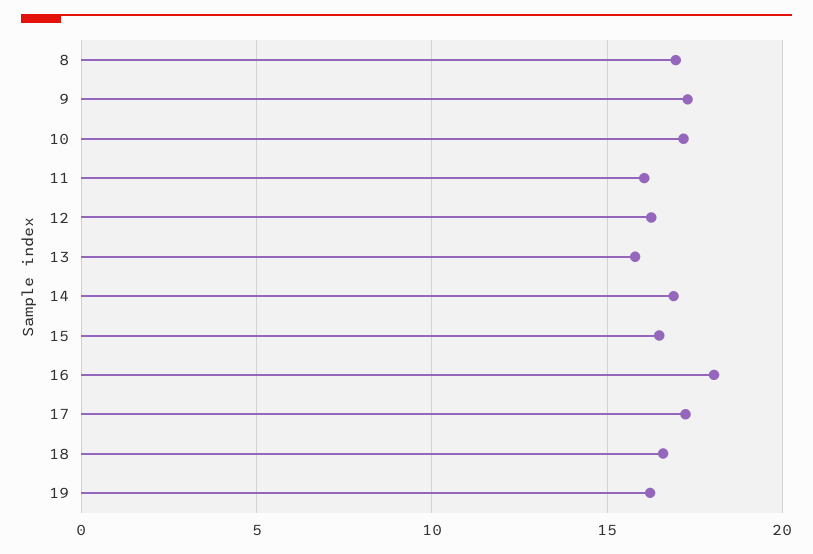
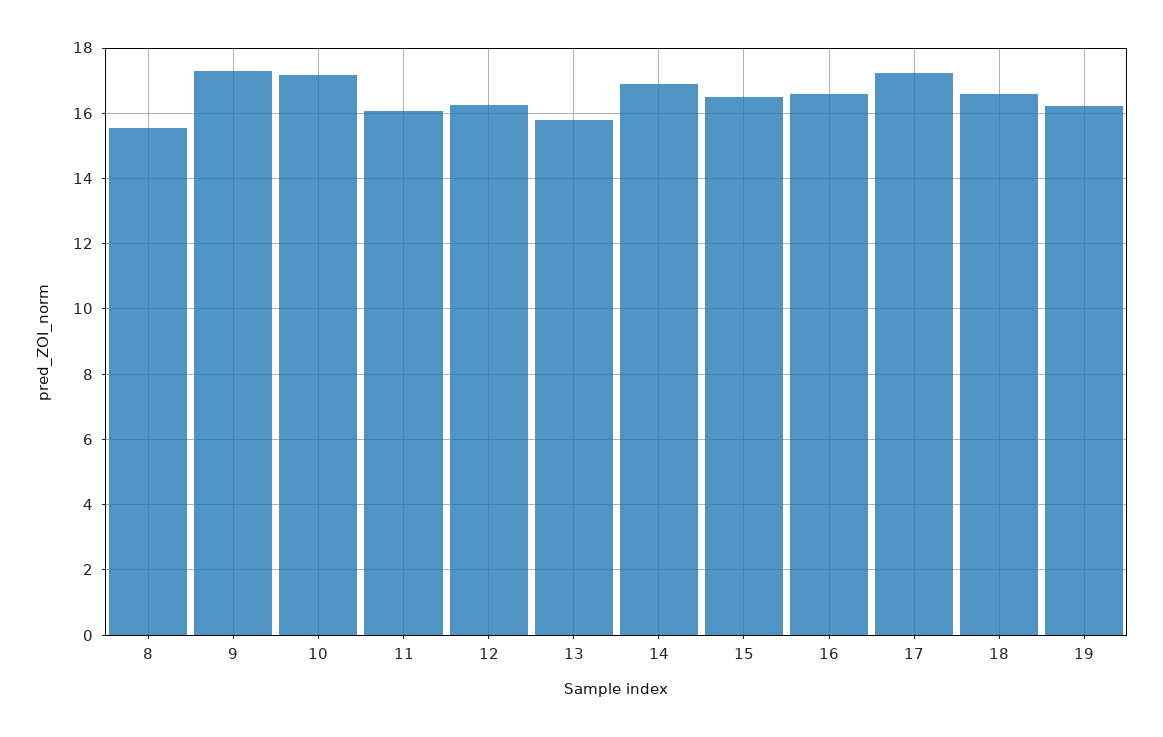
8: 17 -> 15.6
16: 18 -> 16.6

